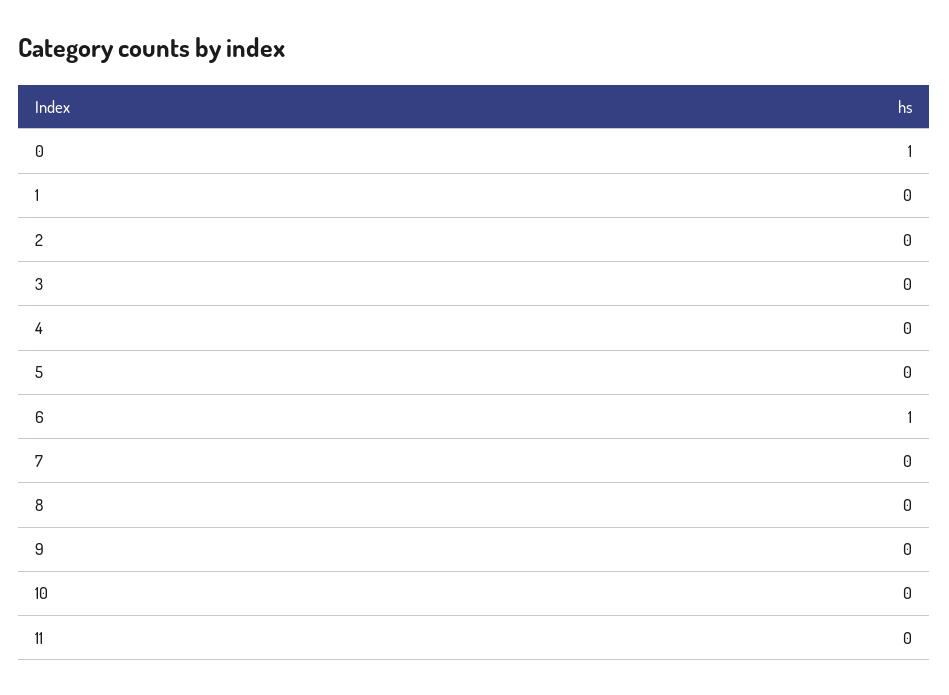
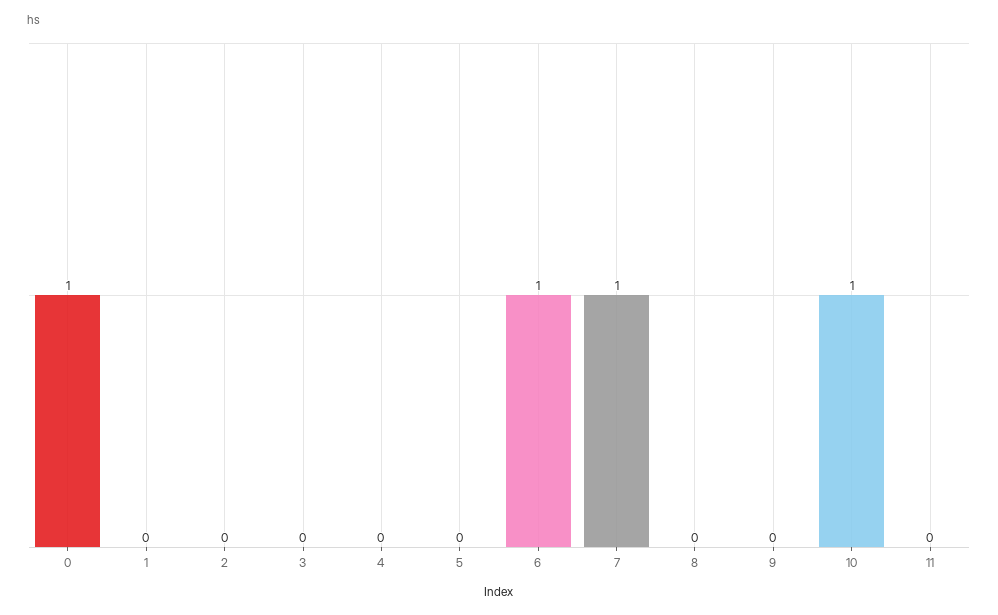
7: 0 -> 1
10: 0 -> 1

